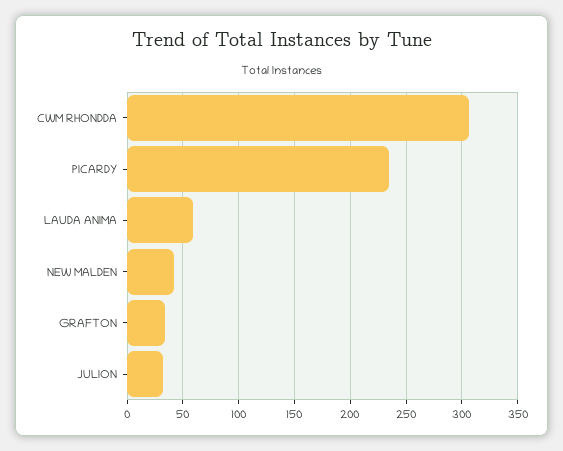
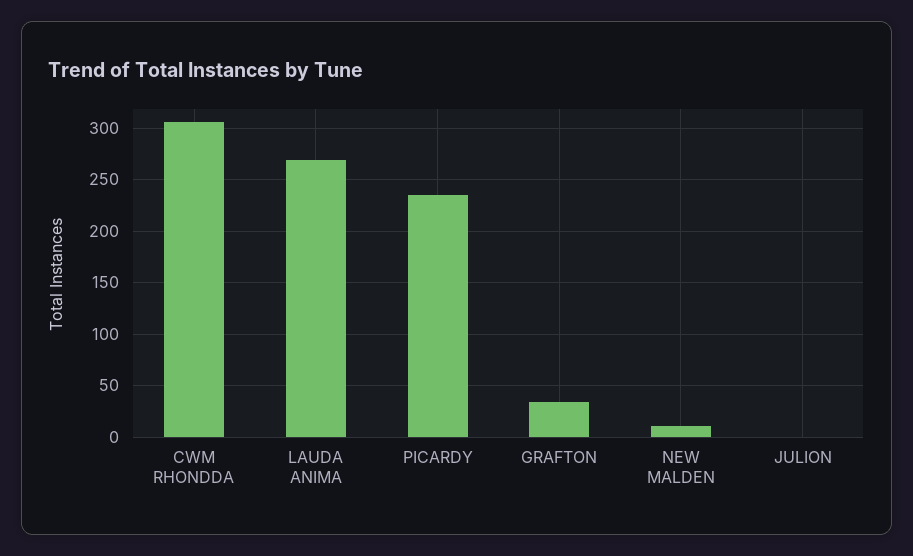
LAUDA ANIMA: 60 -> 270
NEW MALDEN: 40 -> 10
JULION: 30 -> 0

